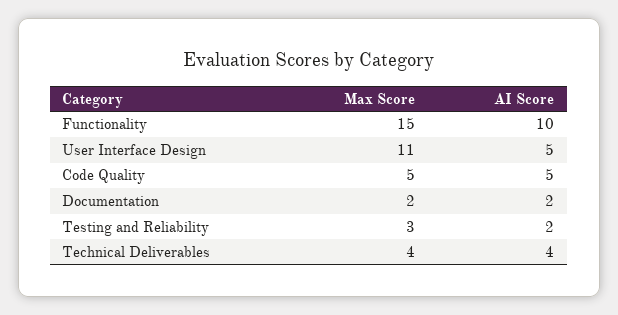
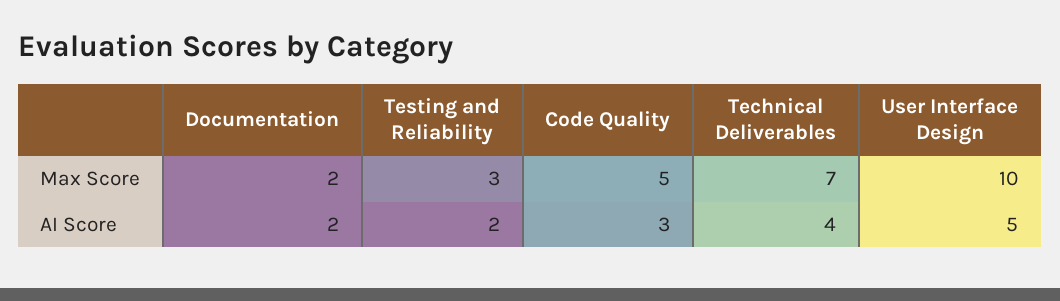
Max Score, Functionality: 15 -> none
AI Score, Functionality: 10 -> none
Max Score, User Interface Design: 11 -> 10
AI Score, Code Quality: 5 -> 3
Max Score, Technical Deliverables: 4 -> 7

